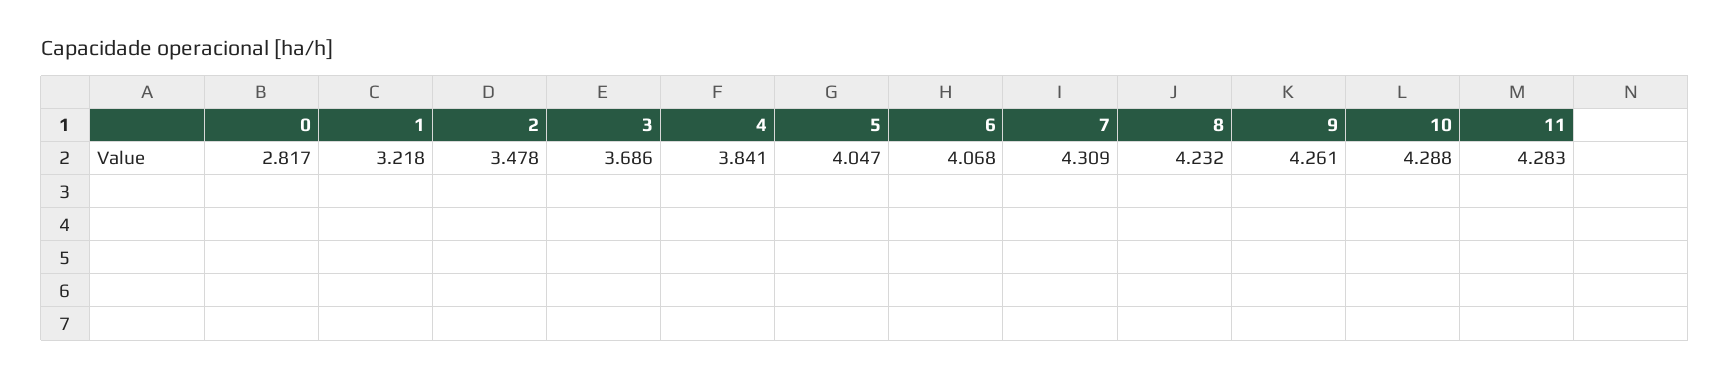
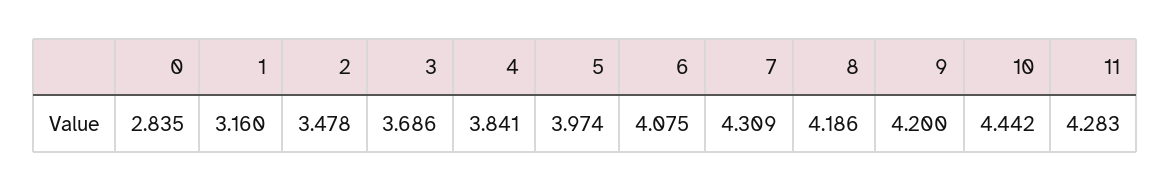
0: 2.817 -> 2.835
1: 3.218 -> 3.16
5: 4.047 -> 3.974
6: 4.068 -> 4.075
8: 4.232 -> 4.186
9: 4.261 -> 4.2
10: 4.288 -> 4.442

